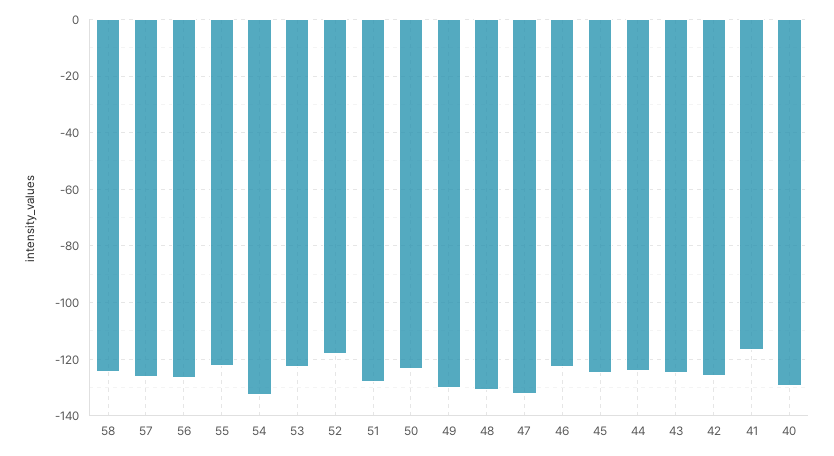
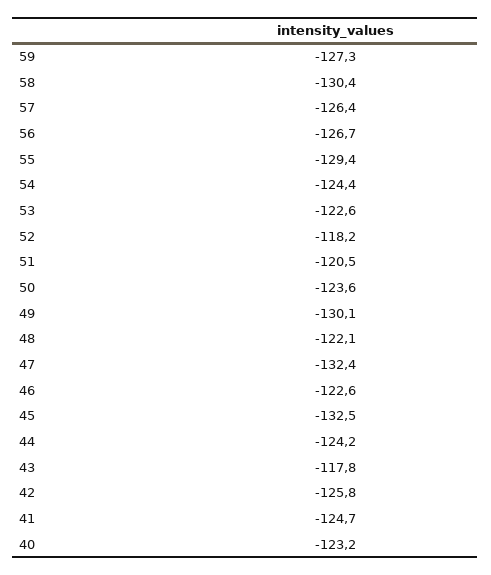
58: -125 -> -130.4
55: -122.5 -> -129.4
54: -132.5 -> -124.4
51: -127.5 -> -120.5
48: -130 -> -122.1
45: -125 -> -132.5
43: -125 -> -117.8
41: -117.5 -> -124.7
40: -130 -> -123.2
59: none -> -127.3

